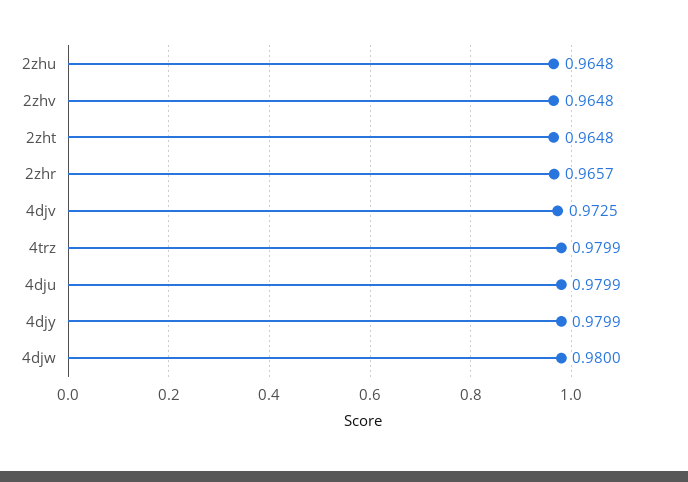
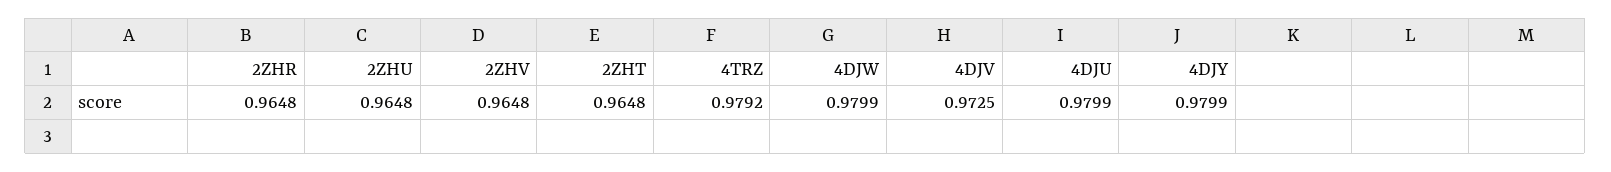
2zhr: 0.9657 -> 0.9648
4trz: 0.9799 -> 0.9792
4djw: 0.98 -> 0.9799

